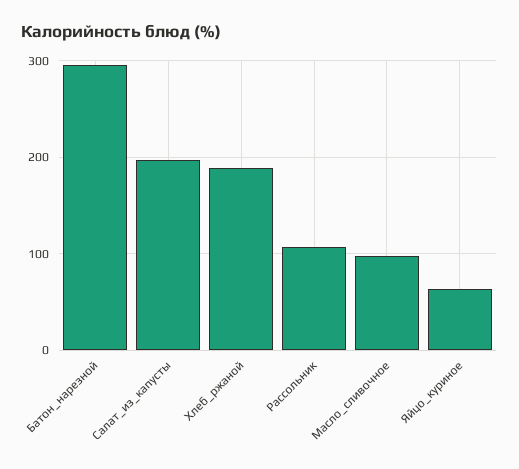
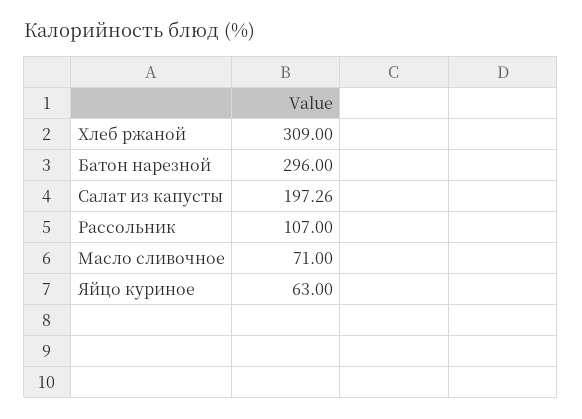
Хлеб_ржаной: 190 -> 309
Масло_сливочное: 100 -> 71

